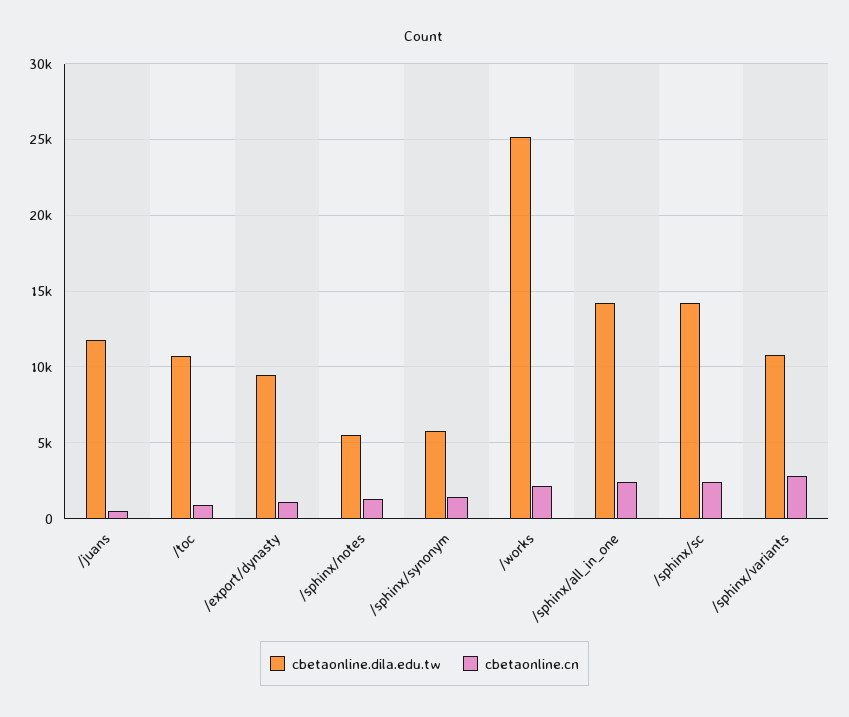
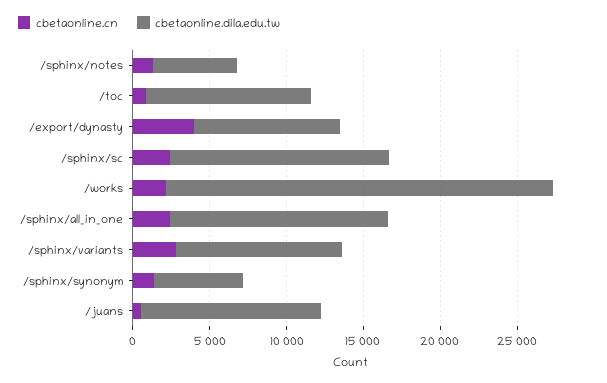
cbetaonline.cn, /export/dynasty: 1000 -> 4000

